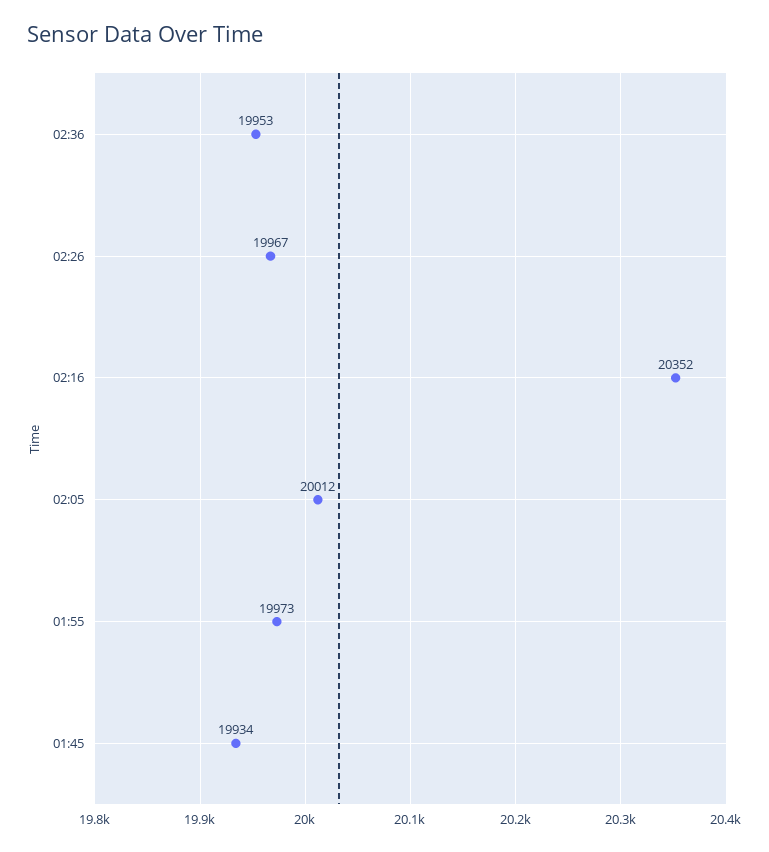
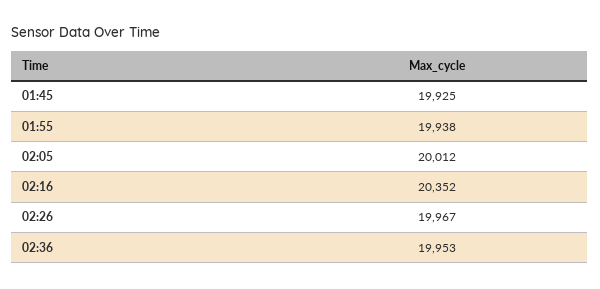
01:55: 19973 -> 19938
01:45: 19934 -> 19925

